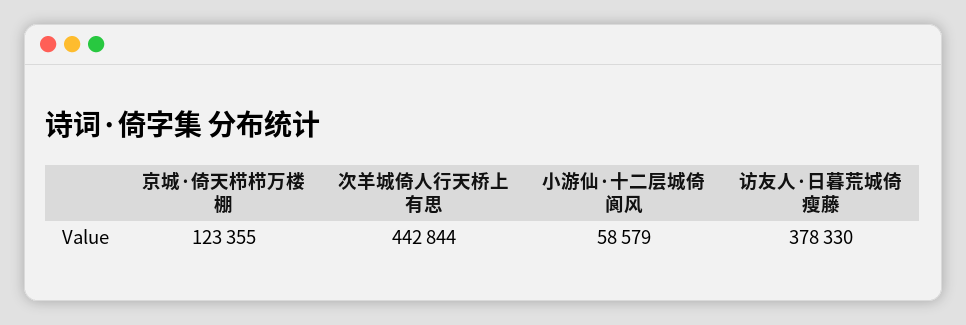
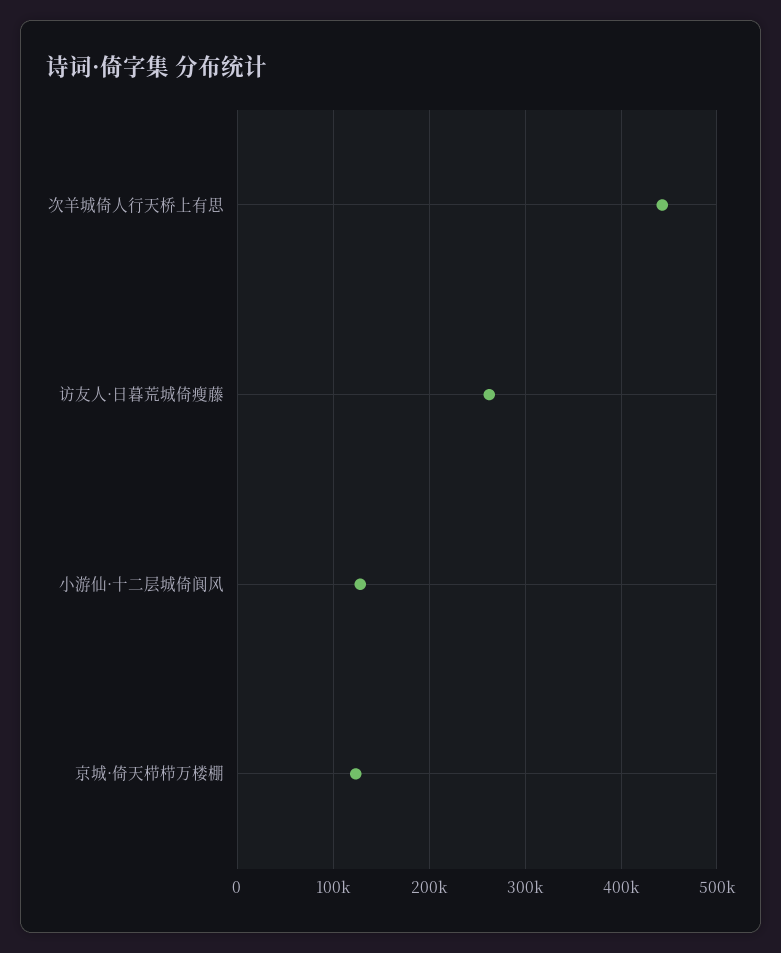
小游仙·十二层城倚阆风: 58579 -> 130000
访友人·日暮荒城倚瘦藤: 378330 -> 260000

